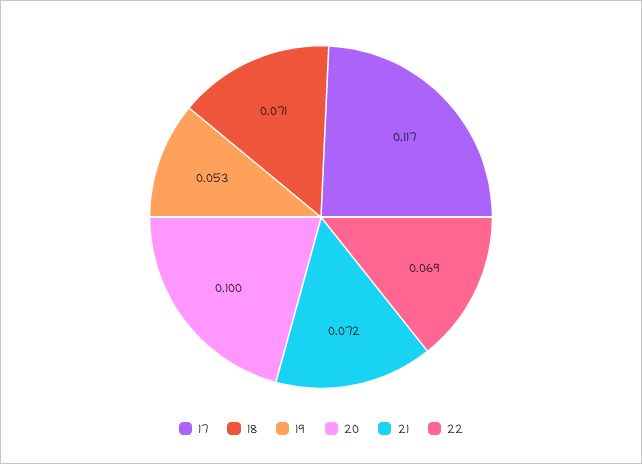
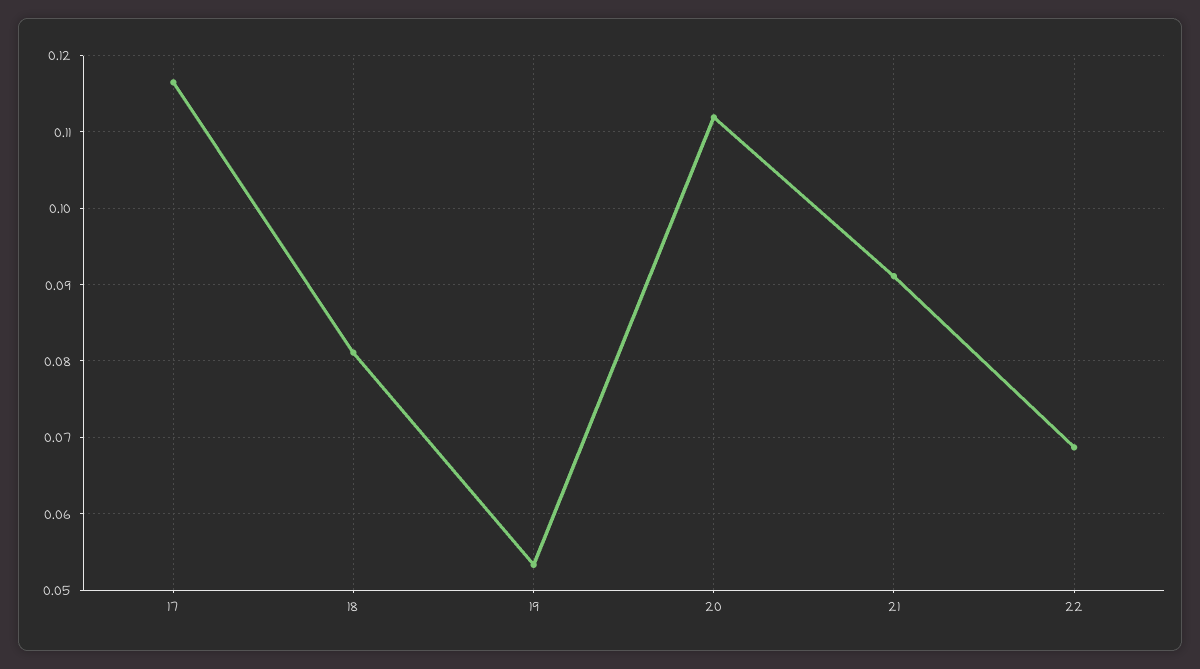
18: 0.071 -> 0.081
20: 0.1 -> 0.112
21: 0.072 -> 0.091

